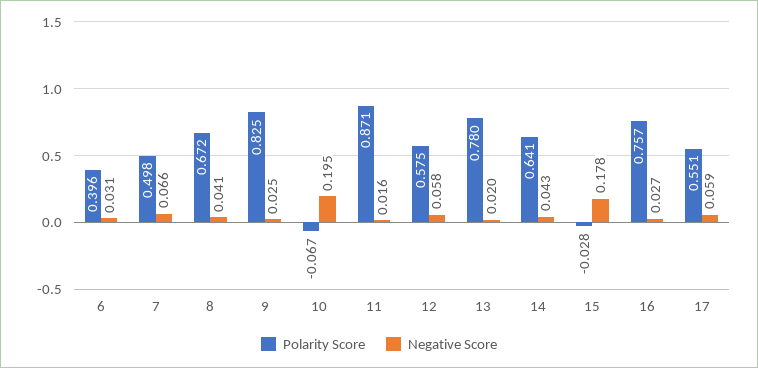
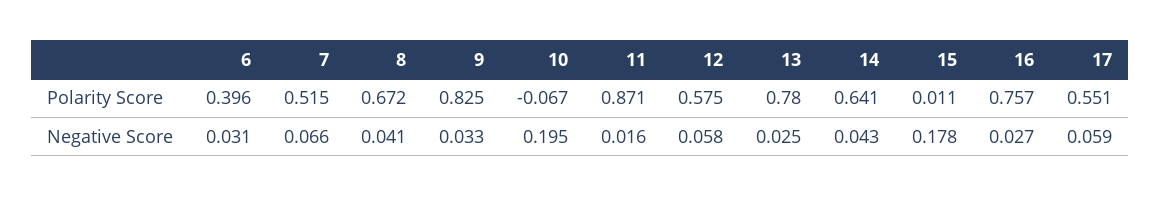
Polarity Score, 7: 0.498 -> 0.515
Negative Score, 9: 0.025 -> 0.033
Negative Score, 13: 0.02 -> 0.025
Polarity Score, 15: -0.028 -> 0.011

